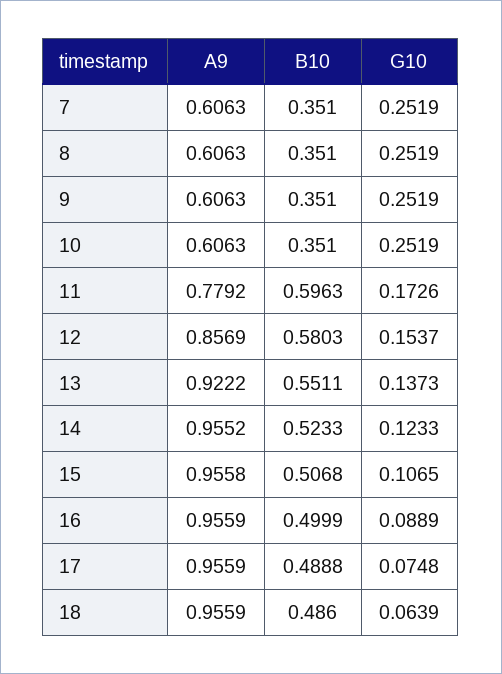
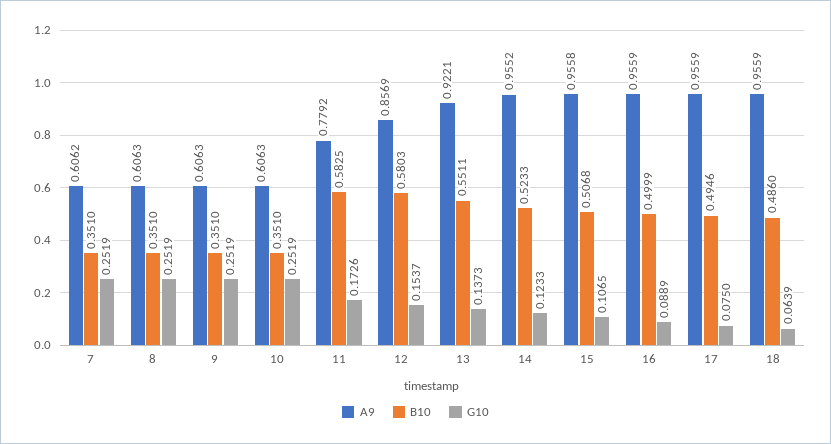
A9, 7: 0.6063 -> 0.6062
B10, 11: 0.5963 -> 0.5825
A9, 13: 0.9222 -> 0.9221
B10, 17: 0.4888 -> 0.4946
G10, 17: 0.0748 -> 0.075

